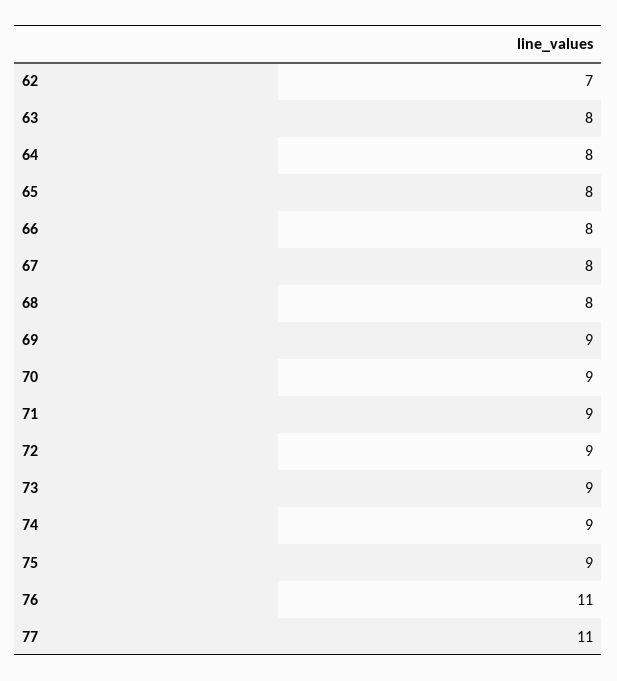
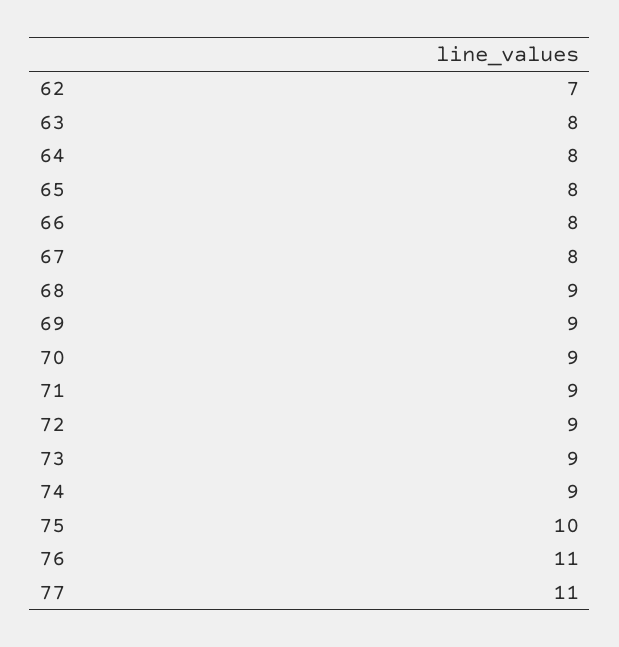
68: 8 -> 9
75: 9 -> 10

